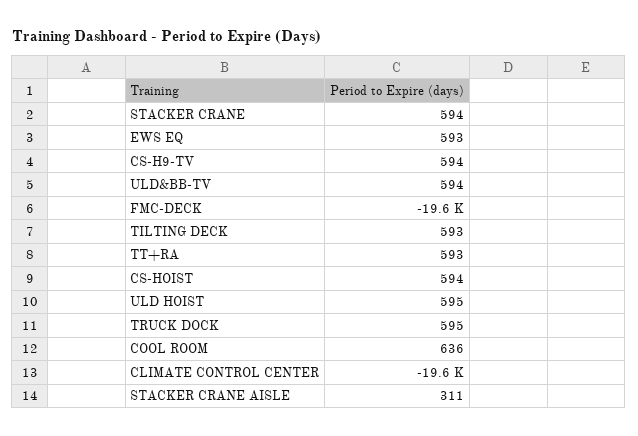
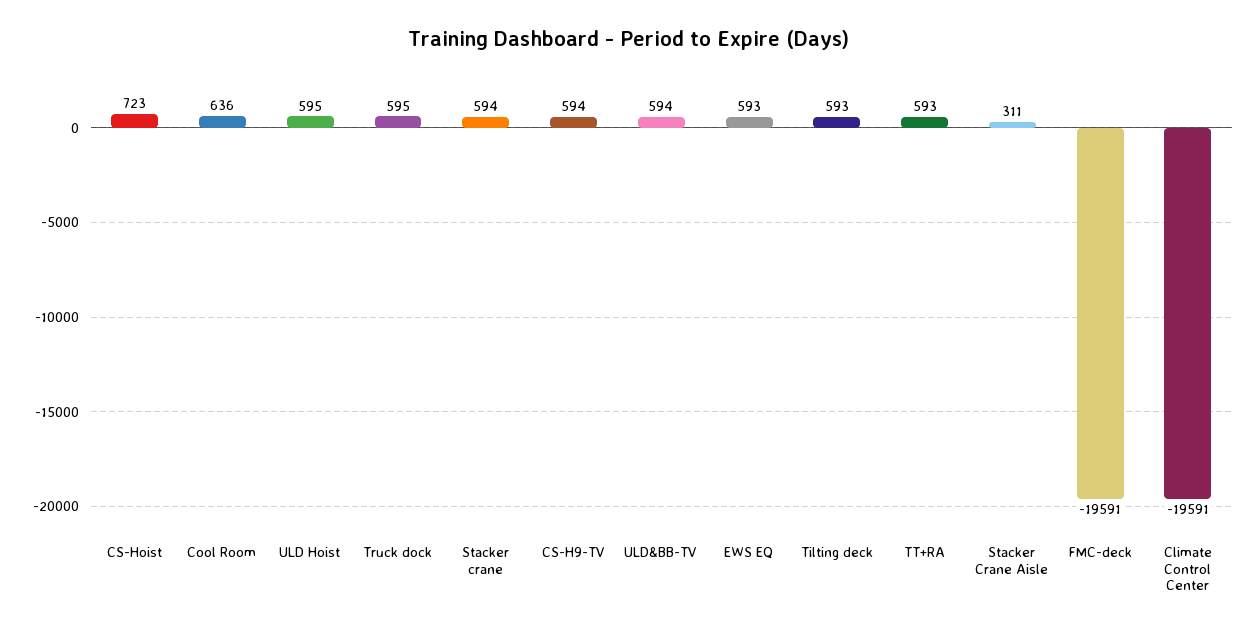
CS-HOIST: 594 -> 723

